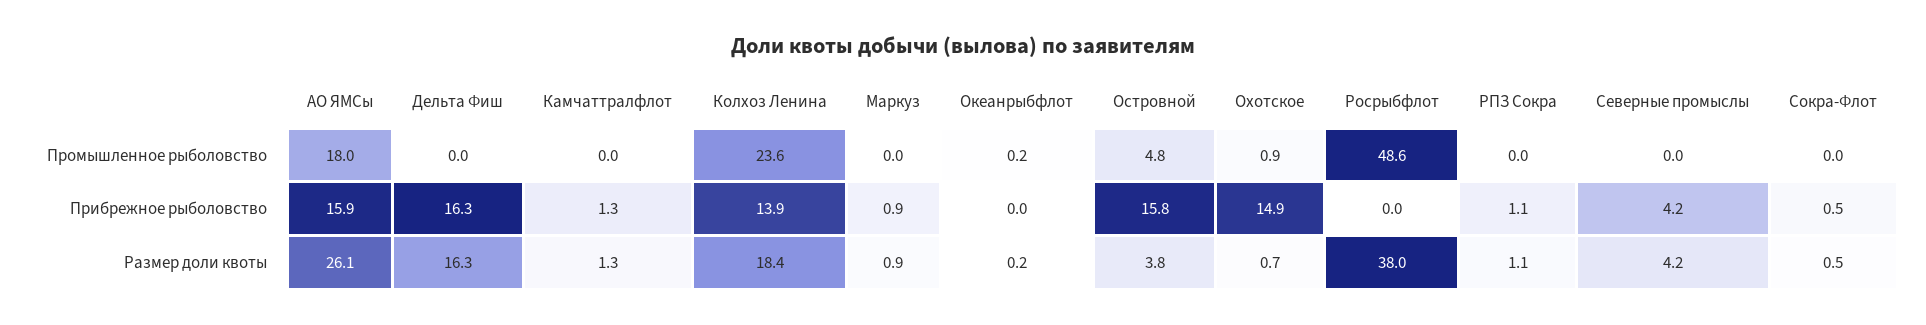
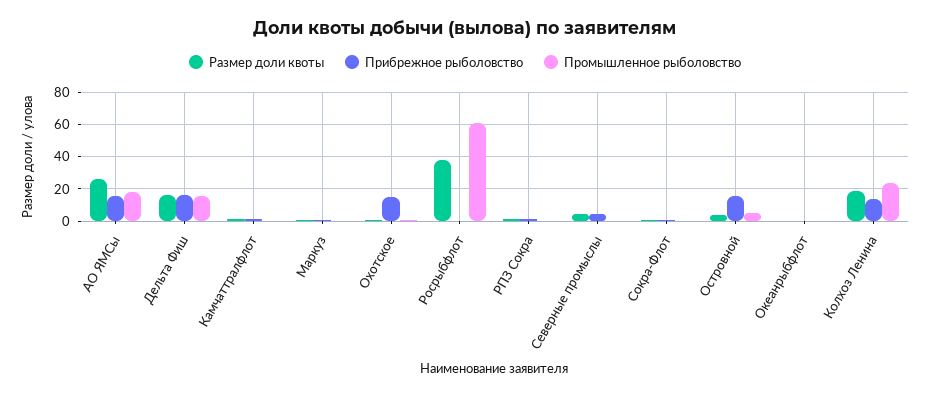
Промышленное рыболовство, Дельта Фиш: 0 -> 15
Промышленное рыболовство, Росрыбфлот: 48.6 -> 60

